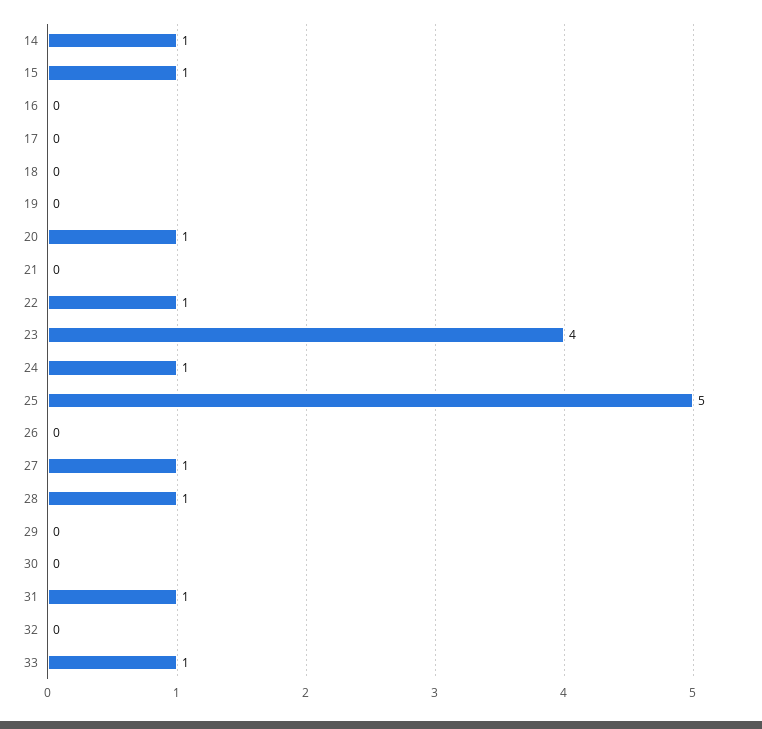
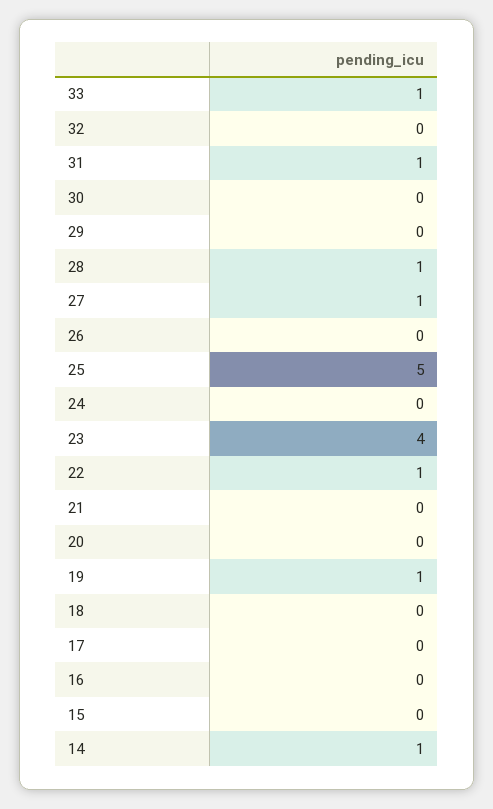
15: 1 -> 0
19: 0 -> 1
20: 1 -> 0
24: 1 -> 0

